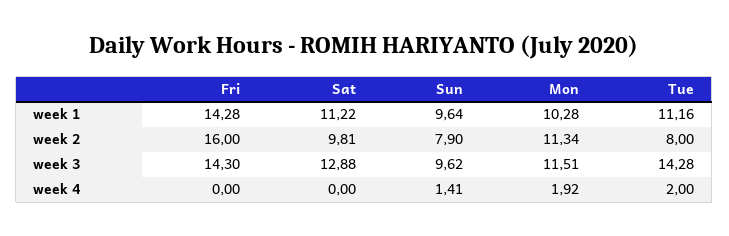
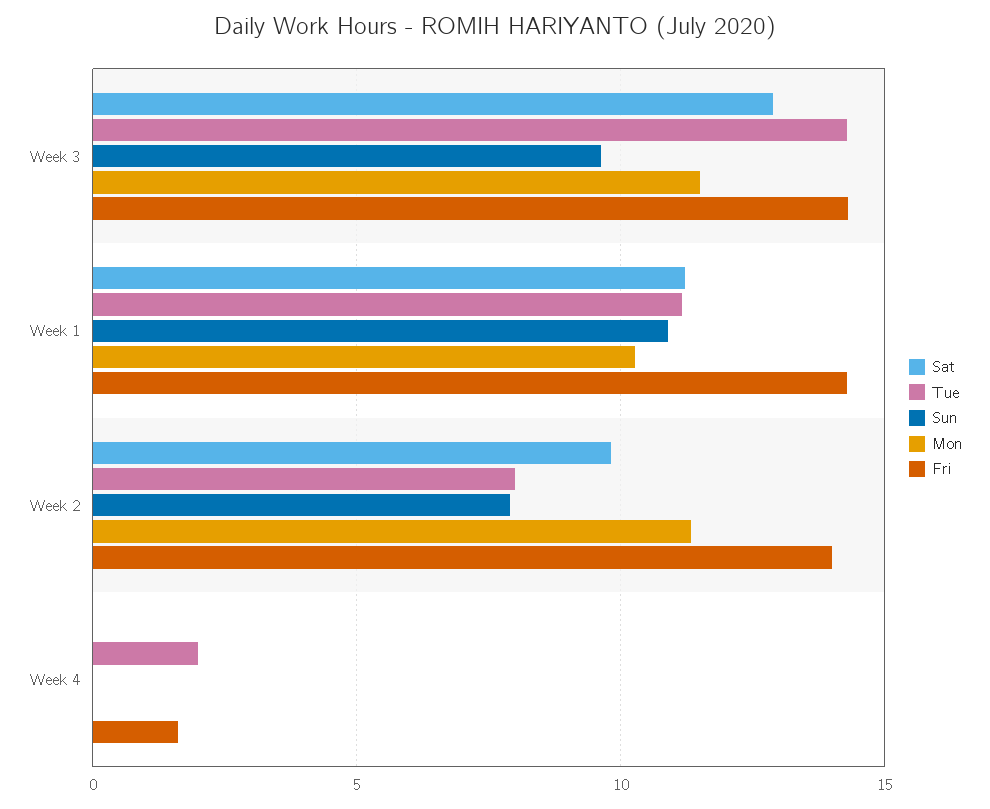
Sun, week 1: 9.64 -> 11
Fri, week 2: 16 -> 14
Fri, week 4: 0 -> 1.5
Sun, week 4: 1.41 -> 0
Mon, week 4: 1.92 -> 0

